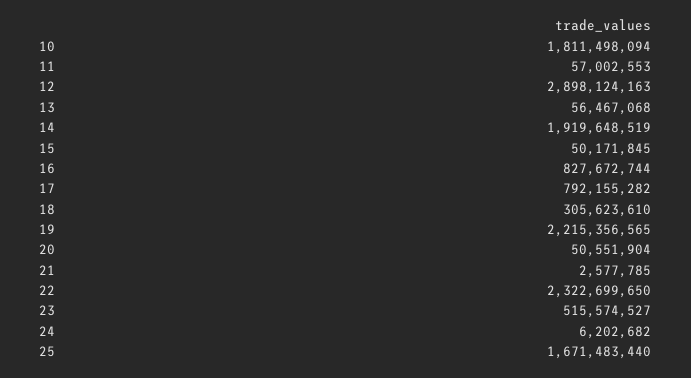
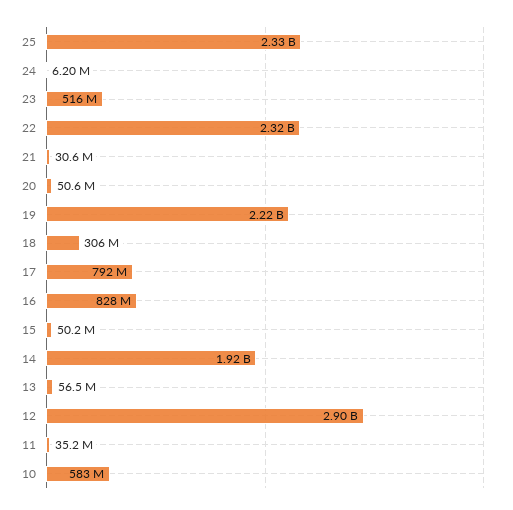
10: 1811498094 -> 583000000
11: 57002553 -> 35200000
21: 2577785 -> 30600000
25: 1671483440 -> 2330000000

